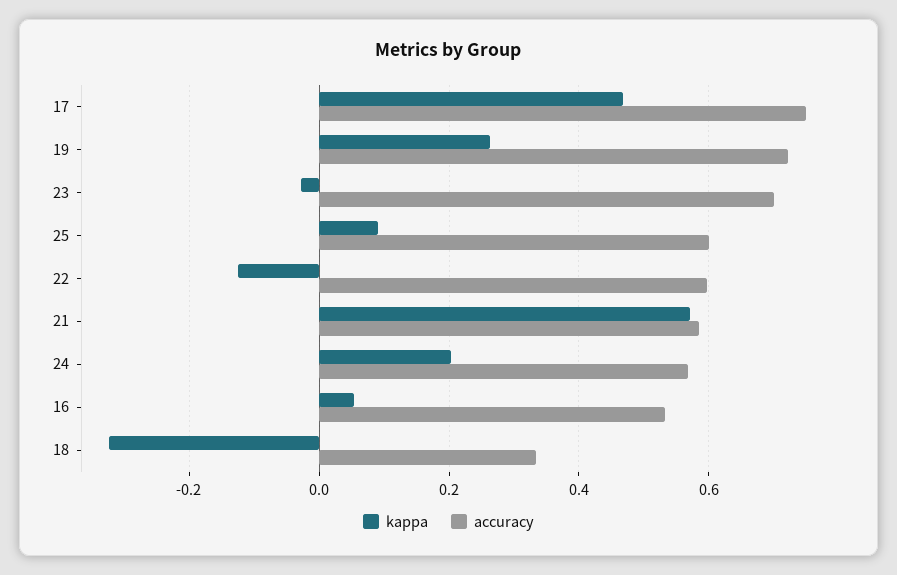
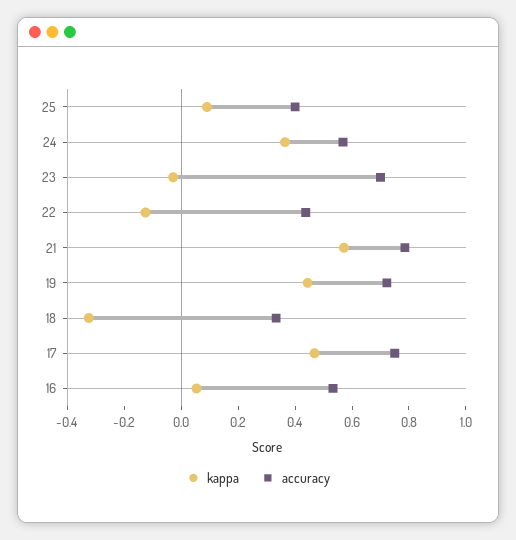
kappa, 19: 0.26 -> 0.45
accuracy, 25: 0.6 -> 0.4
accuracy, 22: 0.6 -> 0.45
accuracy, 21: 0.58 -> 0.8
kappa, 24: 0.2 -> 0.35

